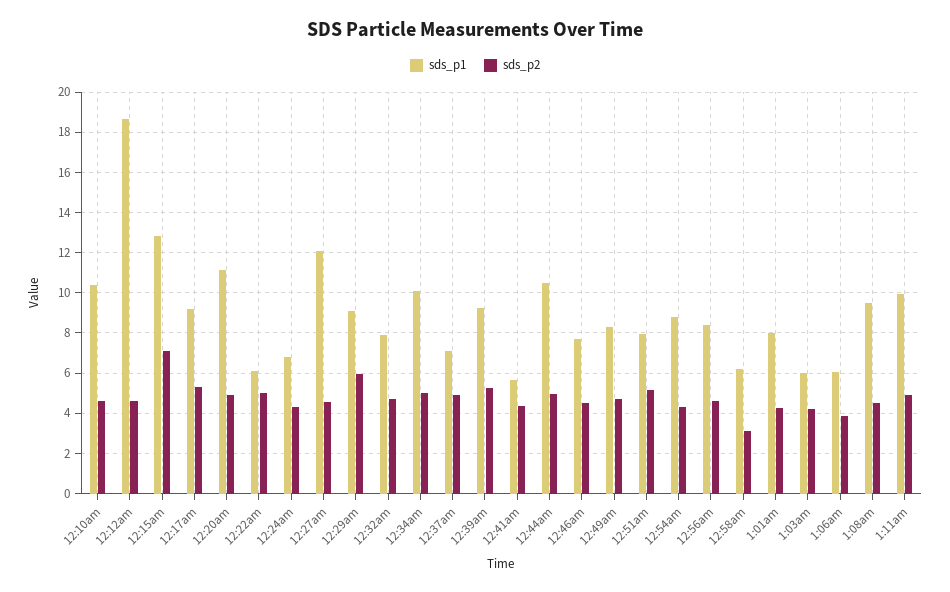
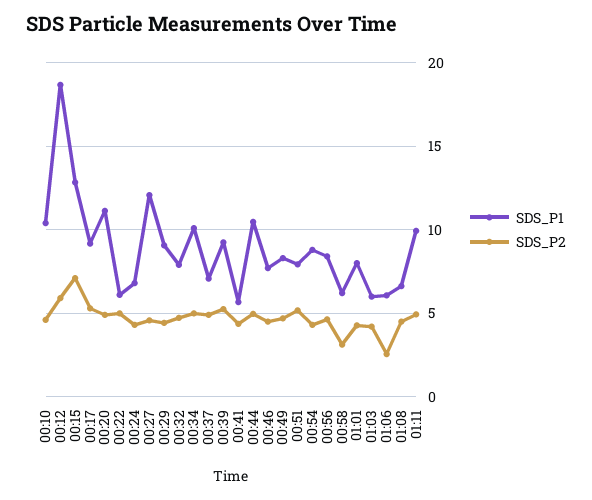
sds_p2, 12:12am: 4.5 -> 6
sds_p2, 12:29am: 6 -> 4.5
sds_p2, 1:06am: 4 -> 2.5
sds_p1, 1:08am: 9.5 -> 6.5

